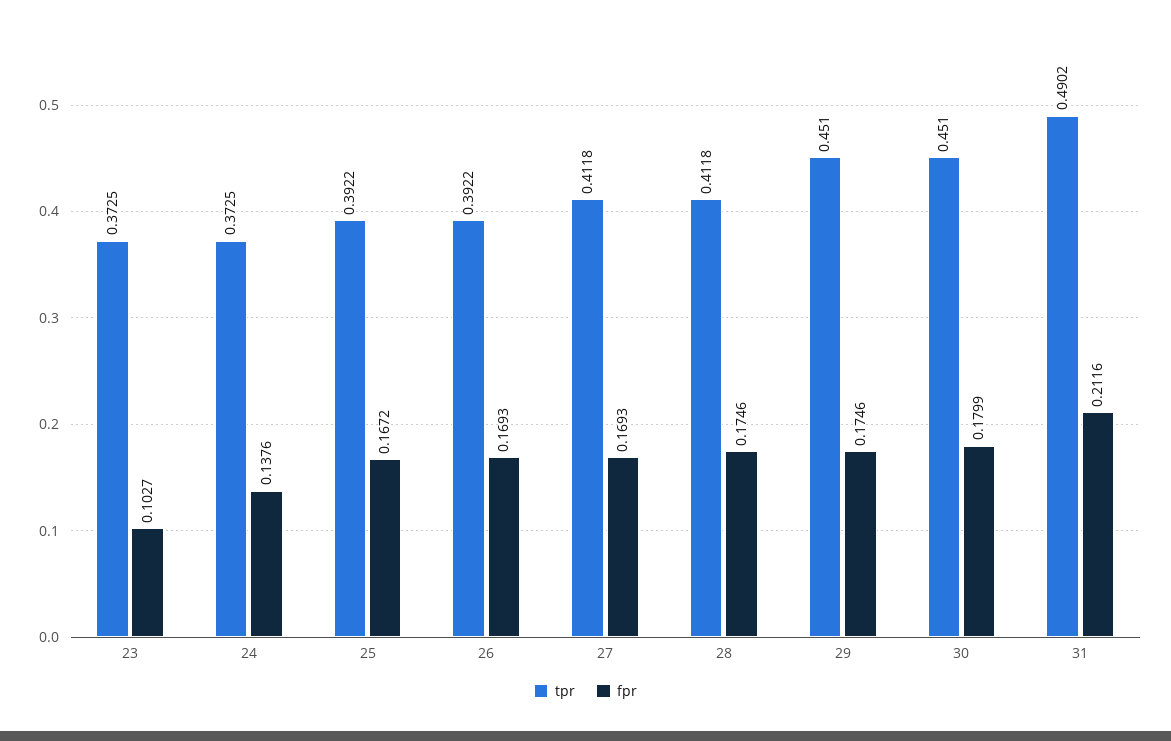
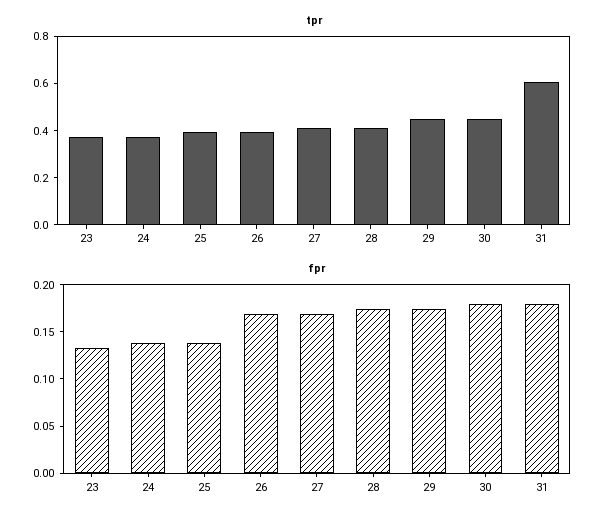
fpr, 23: 0.1027 -> 0.13
fpr, 25: 0.1672 -> 0.14
tpr, 31: 0.4902 -> 0.6
fpr, 31: 0.2116 -> 0.18

